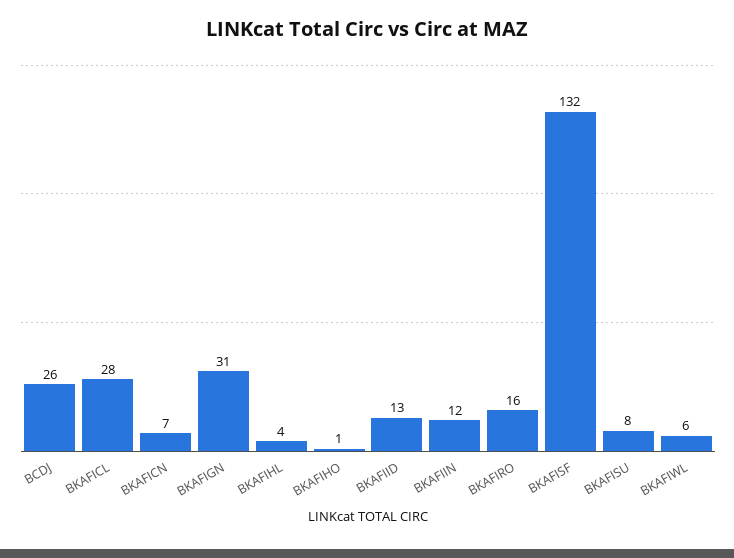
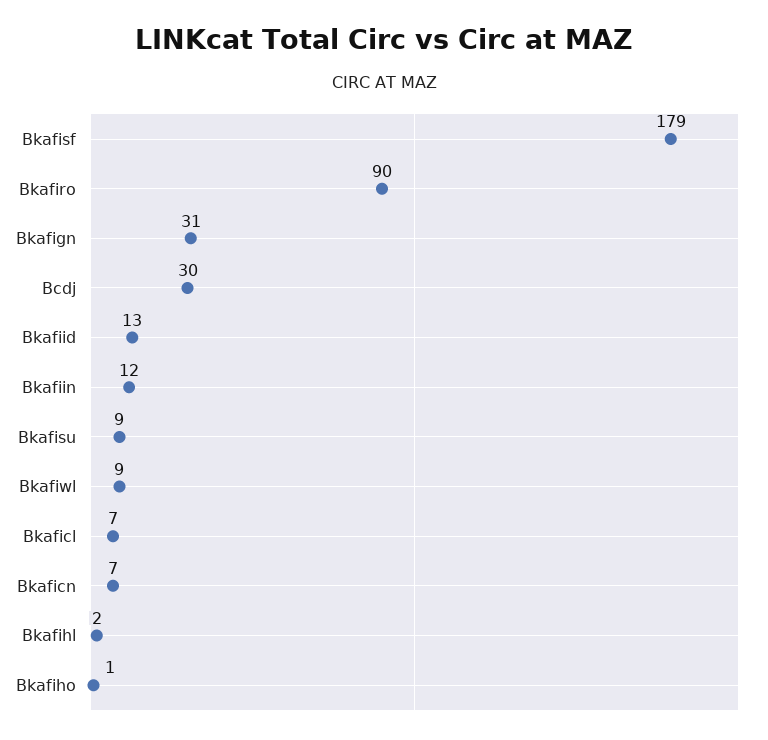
BCDJ: 26 -> 30
BKAFICL: 28 -> 7
BKAFIHL: 4 -> 2
BKAFIRO: 16 -> 90
BKAFISF: 132 -> 179
BKAFISU: 8 -> 9
BKAFIWL: 6 -> 9

